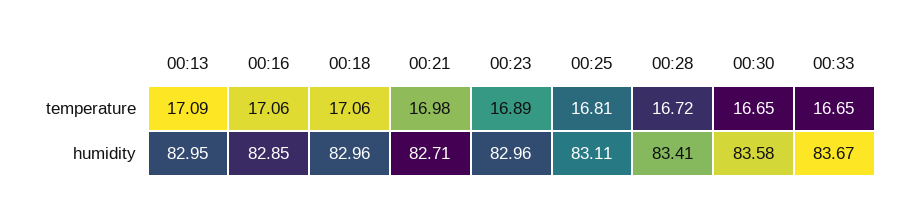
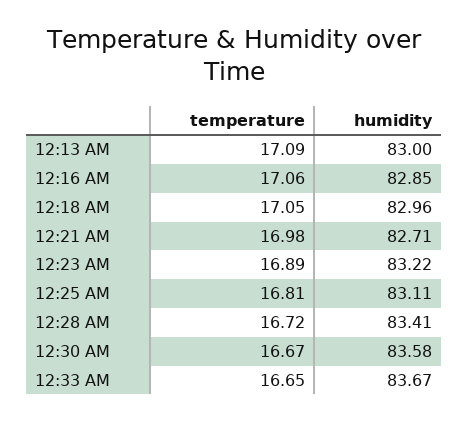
00:18, temperature: 17.06 -> 17.05
00:30, temperature: 16.65 -> 16.67
00:13, humidity: 82.95 -> 83
00:23, humidity: 82.96 -> 83.22

